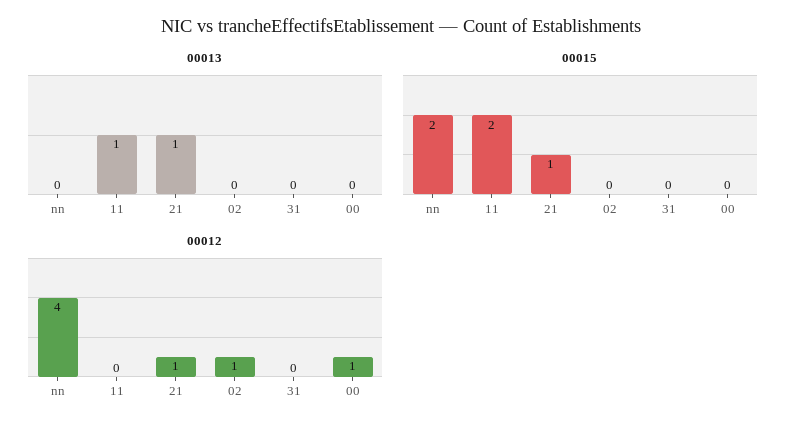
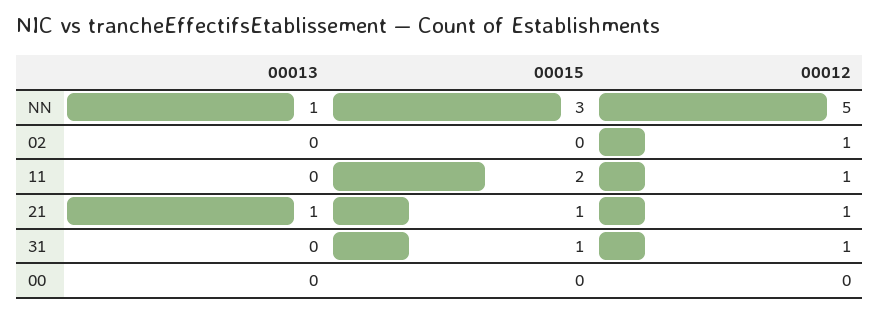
00013, nn: 0 -> 1
00013, 11: 1 -> 0
00015, nn: 2 -> 3
00015, 31: 0 -> 1
00012, nn: 4 -> 5
00012, 11: 0 -> 1
00012, 31: 0 -> 1
00012, 00: 1 -> 0

